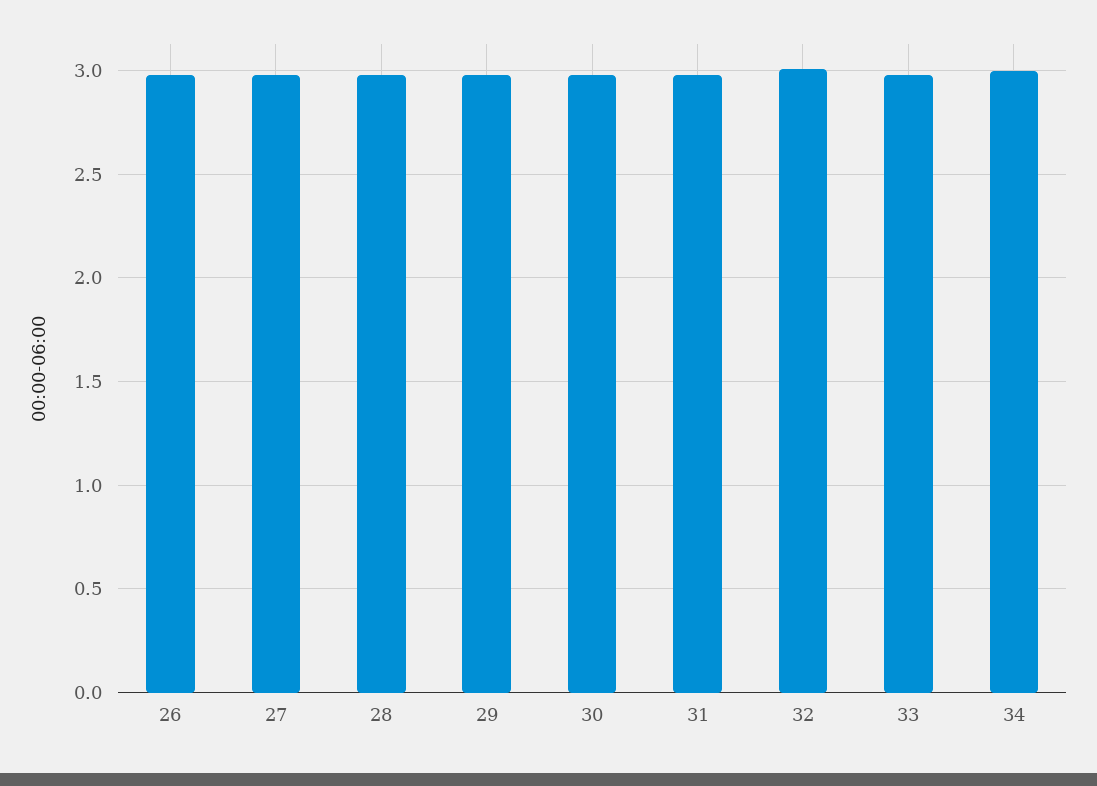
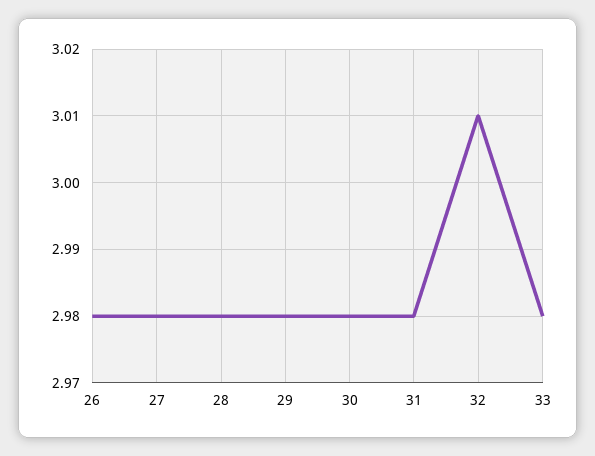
34: 3 -> none

